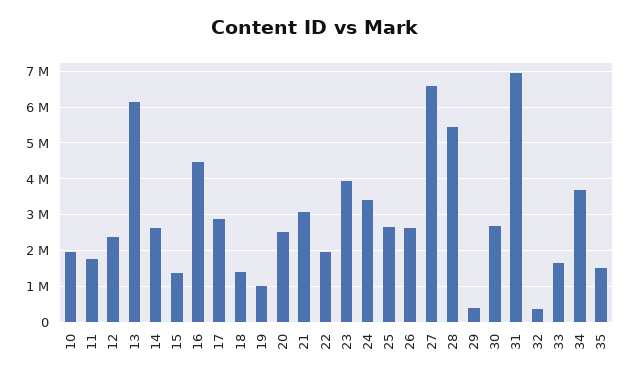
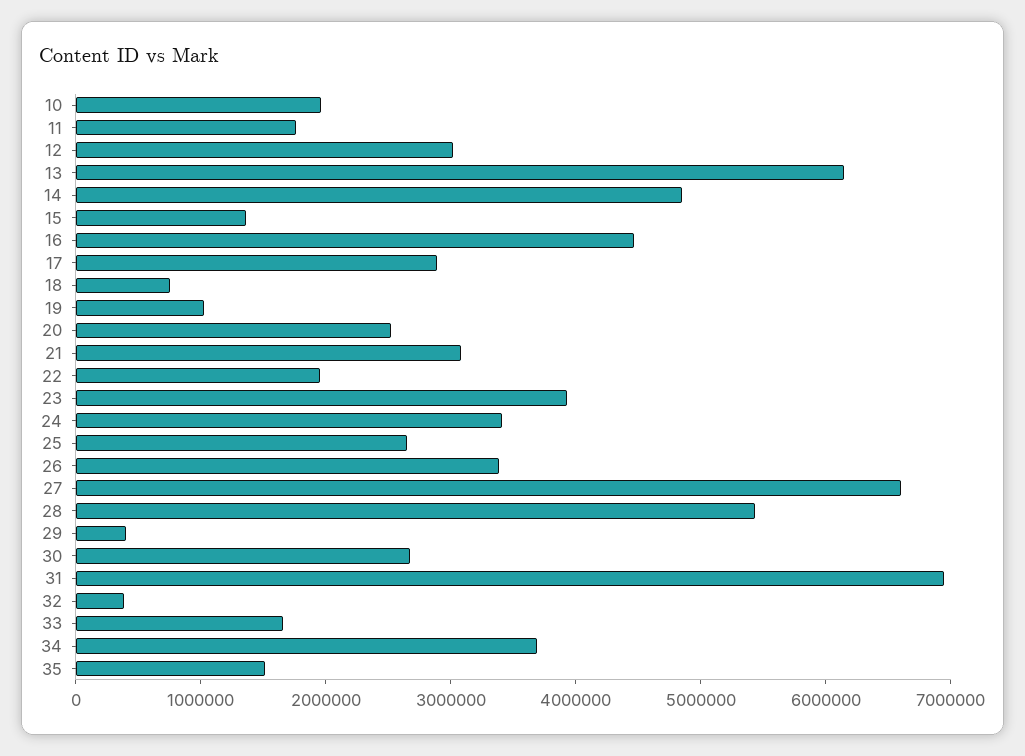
12: 2400000 -> 3000000
14: 2600000 -> 4800000
18: 1400000 -> 800000
26: 2600000 -> 3400000

